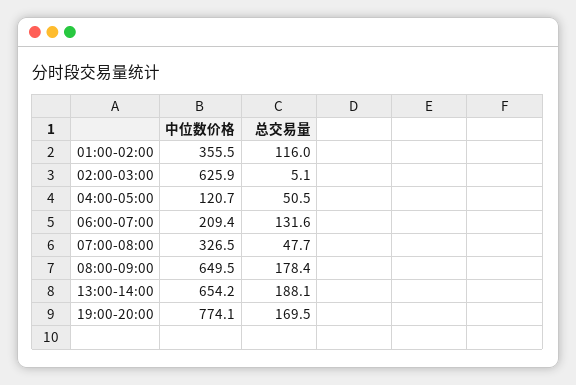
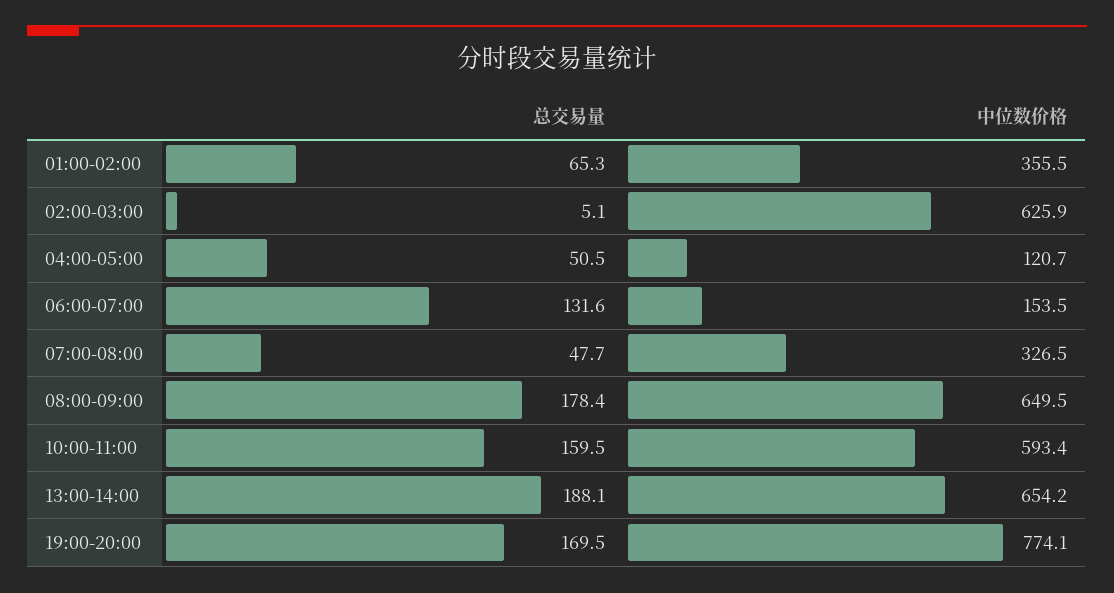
总交易量, 01:00-02:00: 116 -> 65.3
中位数价格, 06:00-07:00: 209.4 -> 153.5
总交易量, 10:00-11:00: none -> 159.5
中位数价格, 10:00-11:00: none -> 593.4

